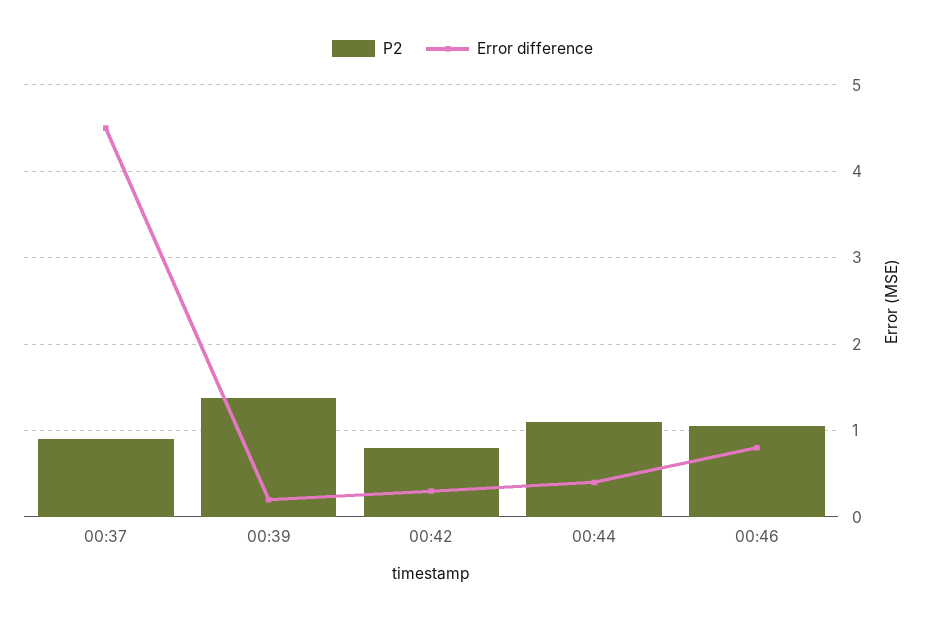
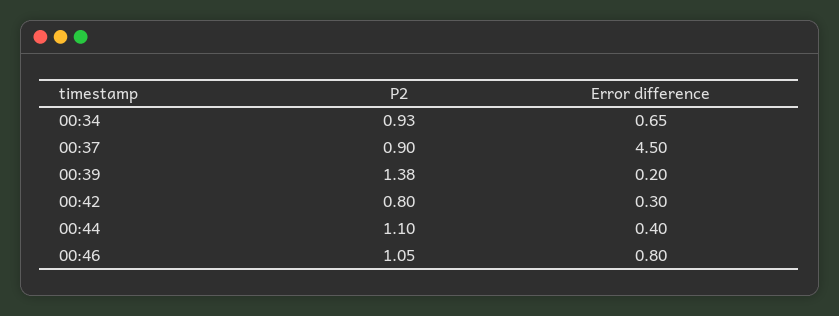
P2, 00:34: none -> 0.93
Error difference, 00:34: none -> 0.65

